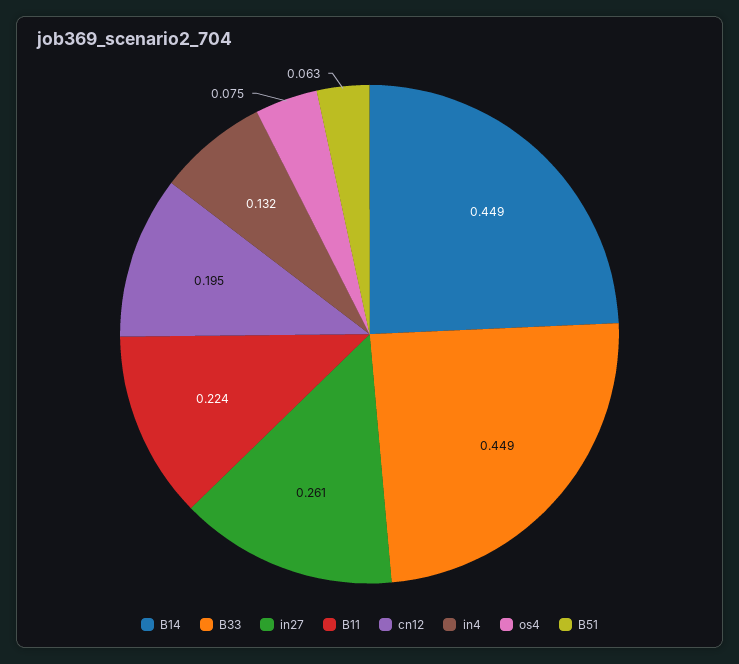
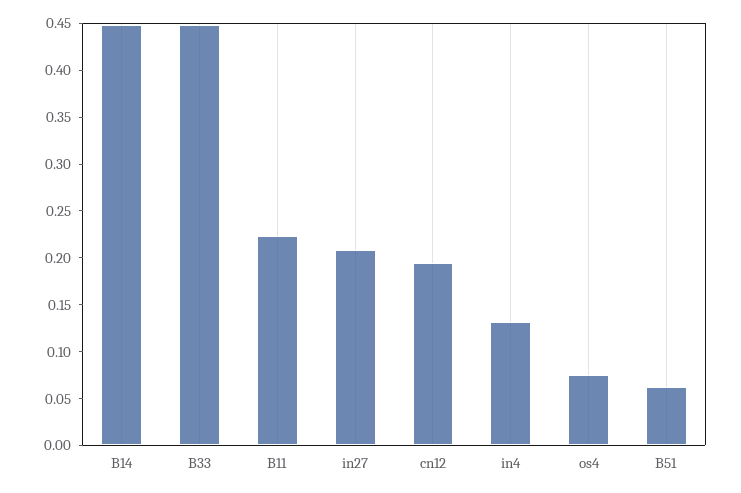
in27: 0.261 -> 0.21

